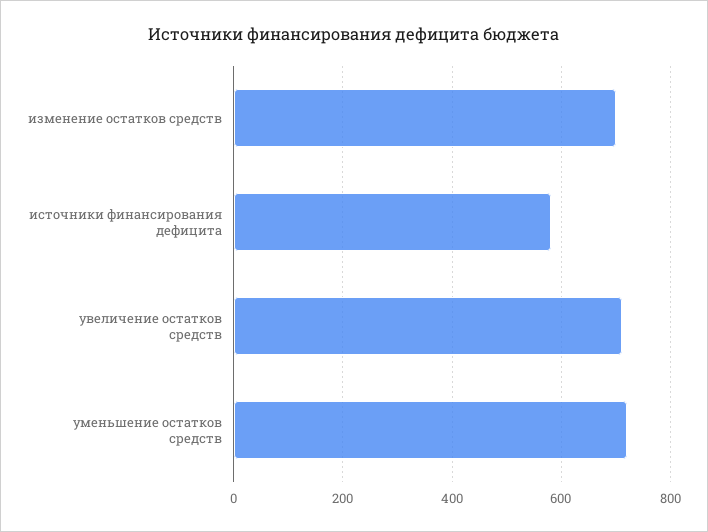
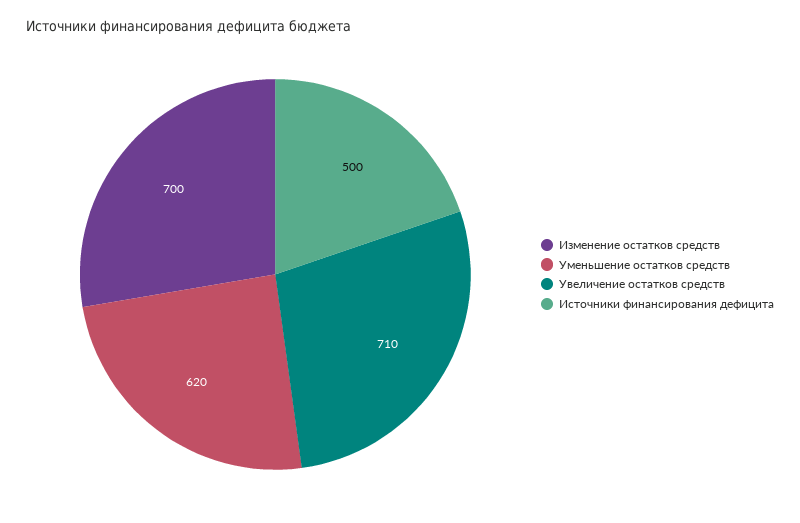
источники финансирования дефицита: 580 -> 500
уменьшение остатков средств: 720 -> 620

